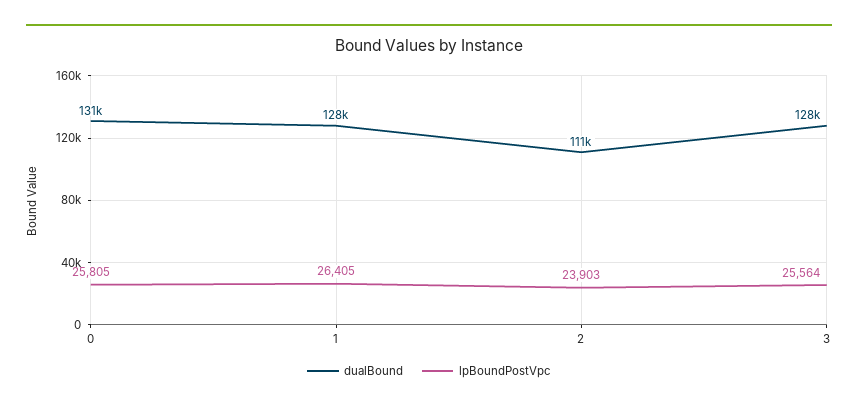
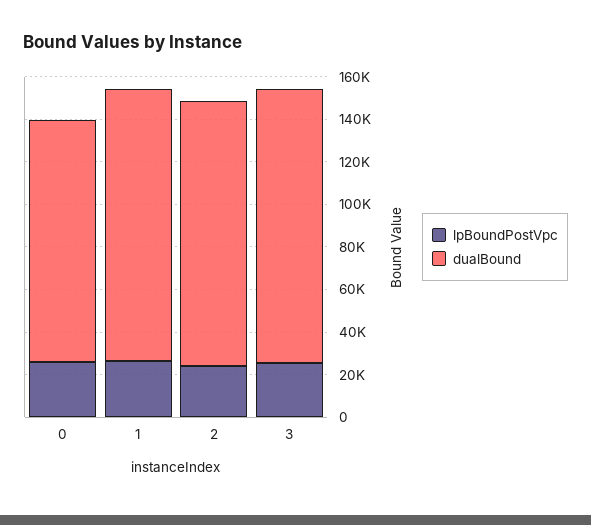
dualBound, 0: 131000 -> 115000
dualBound, 2: 111000 -> 125000

